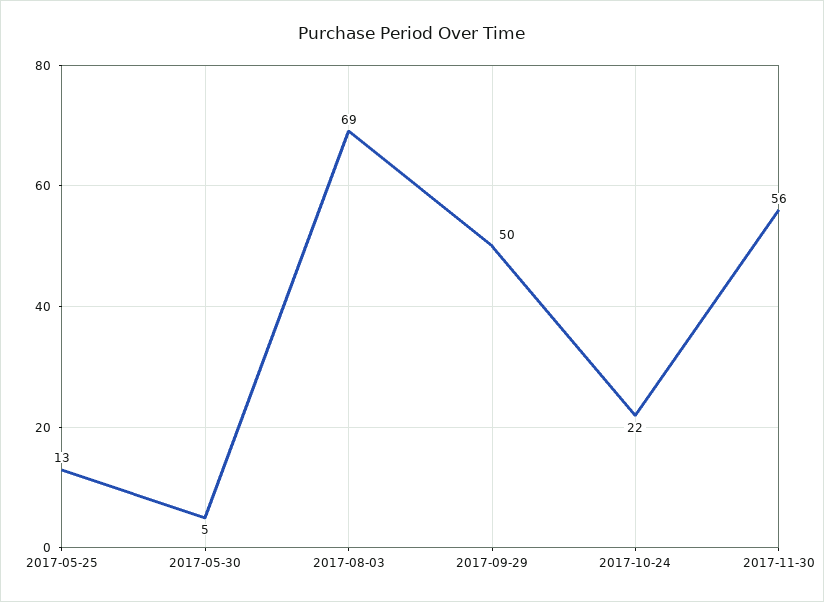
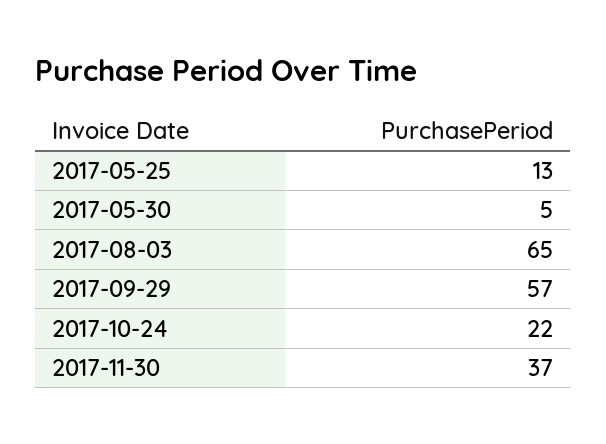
2017-08-03: 69 -> 65
2017-09-29: 50 -> 57
2017-11-30: 56 -> 37

